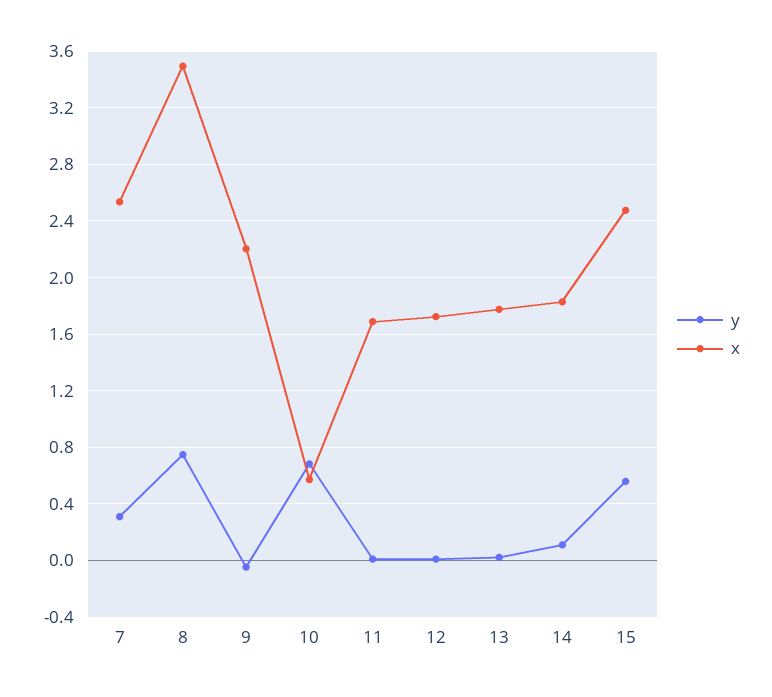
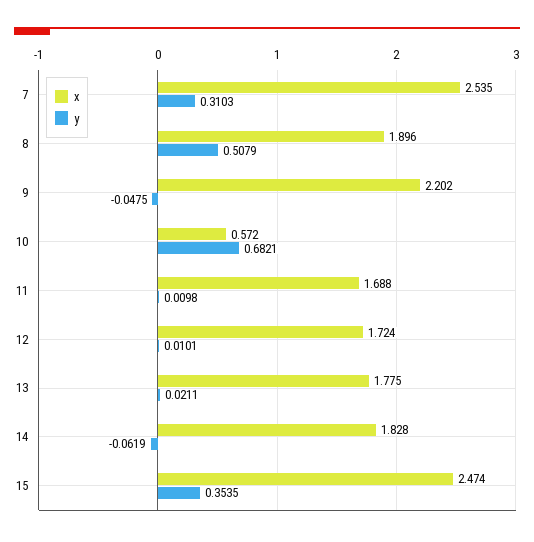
y, 8: 0.75 -> 0.5079
x, 8: 3.5 -> 1.896
y, 14: 0.1 -> -0.0619
y, 15: 0.55 -> 0.3535

